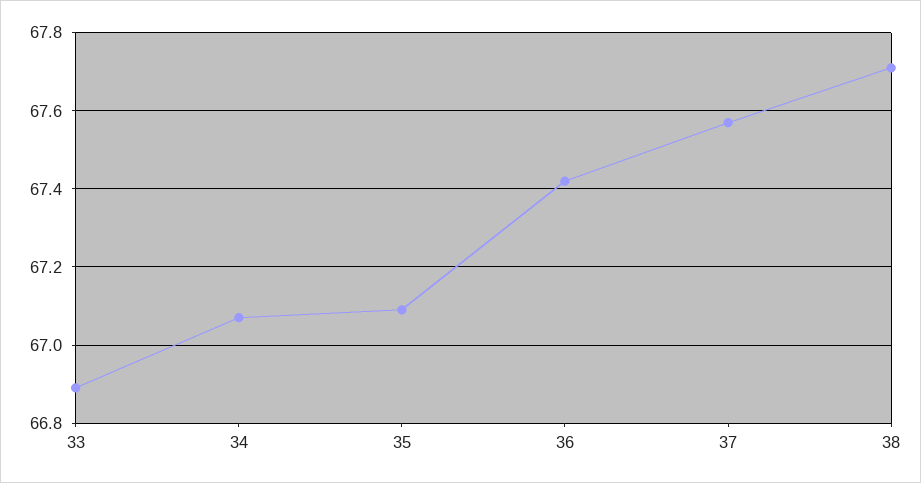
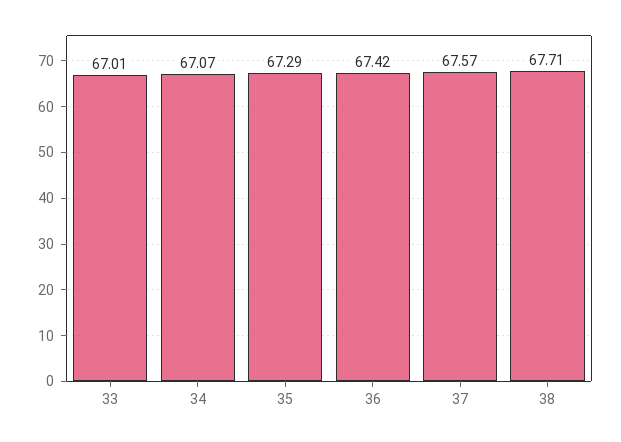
33: 66.9 -> 67.01
35: 67.1 -> 67.29

